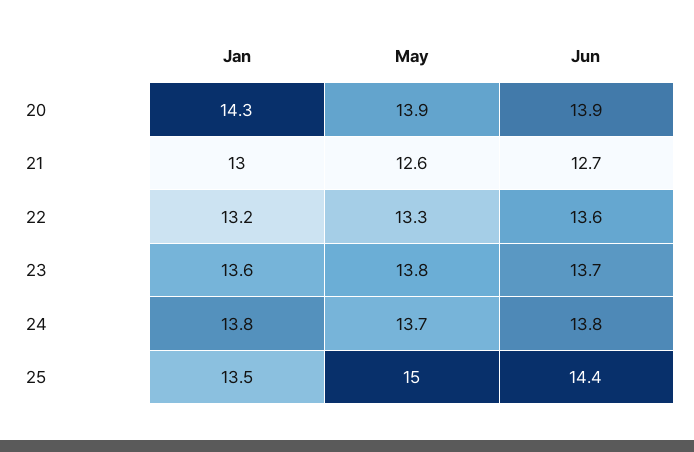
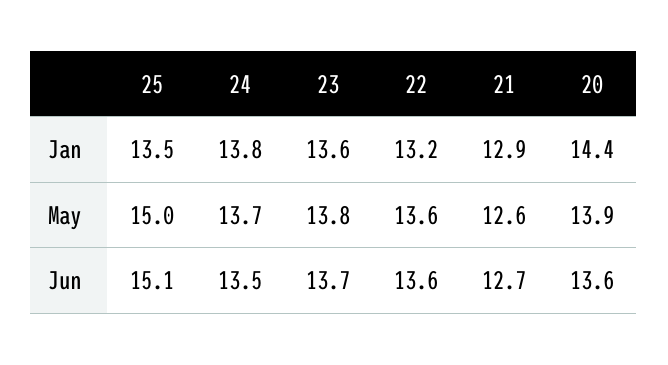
Jan, 20: 14.3 -> 14.4
Jun, 20: 13.9 -> 13.6
Jan, 21: 13 -> 12.9
May, 22: 13.3 -> 13.6
Jun, 24: 13.8 -> 13.5
Jun, 25: 14.4 -> 15.1

